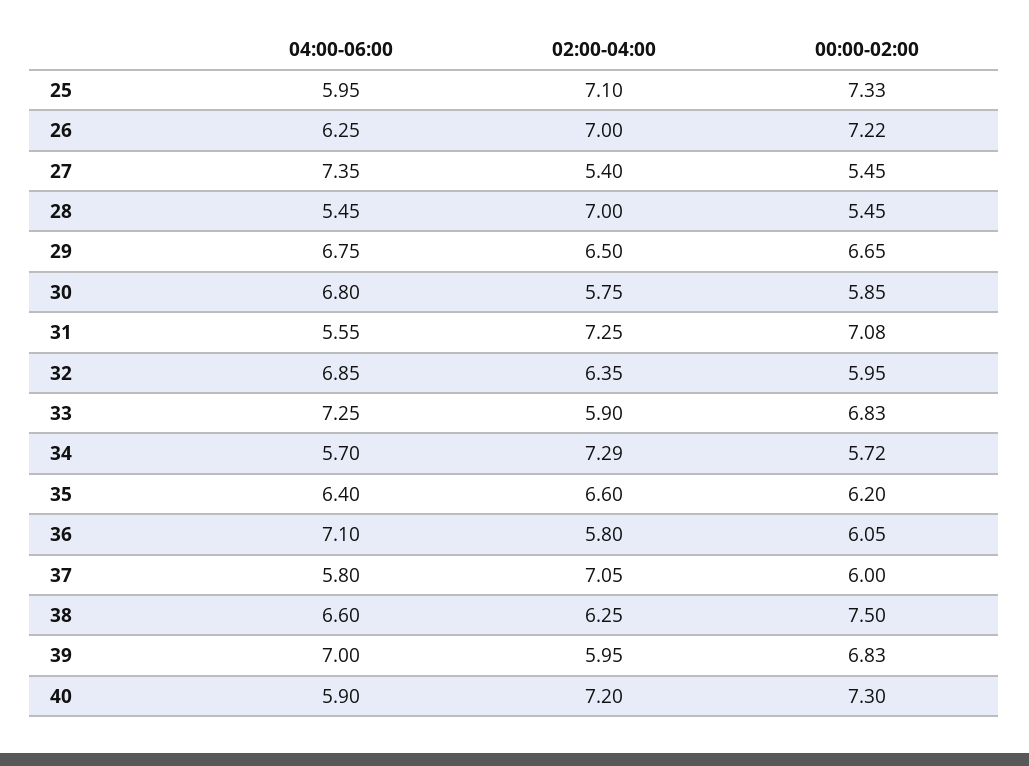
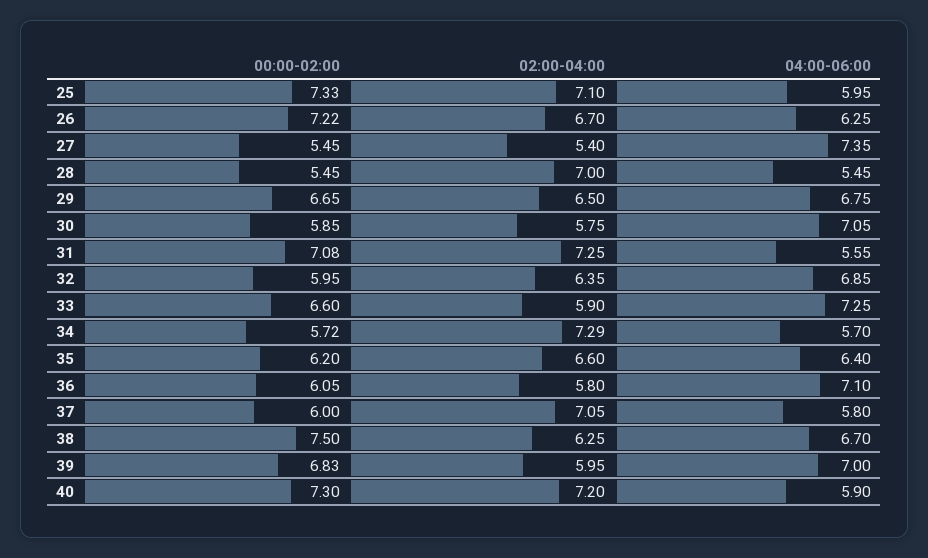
02:00-04:00, 26: 7 -> 6.7
04:00-06:00, 30: 6.8 -> 7.05
00:00-02:00, 33: 6.83 -> 6.6
04:00-06:00, 38: 6.6 -> 6.7

